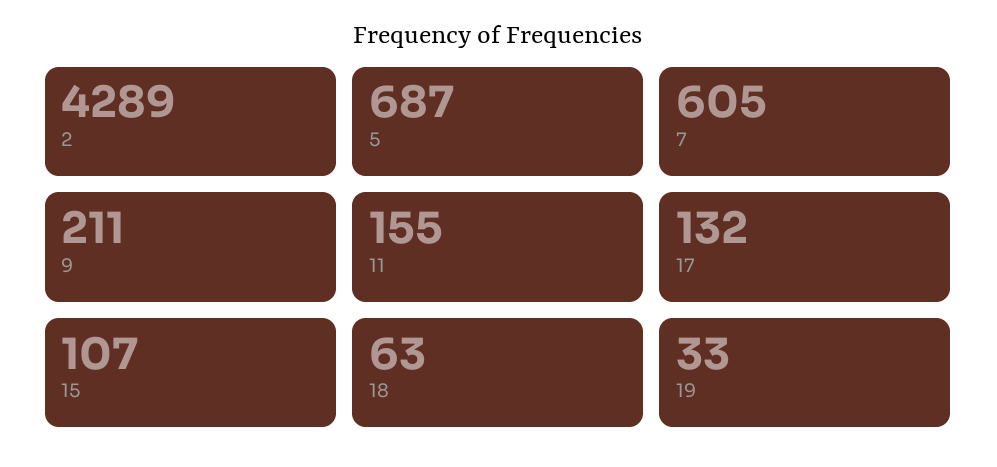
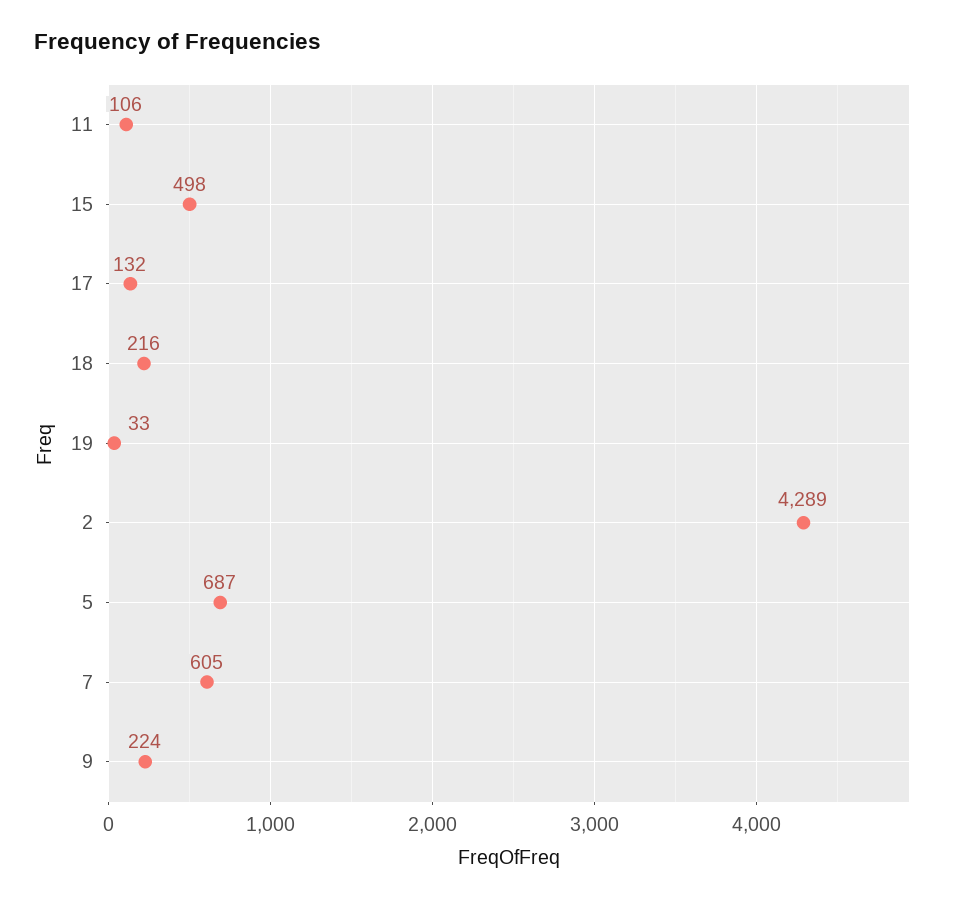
9: 211 -> 224
11: 155 -> 106
15: 107 -> 498
18: 63 -> 216

